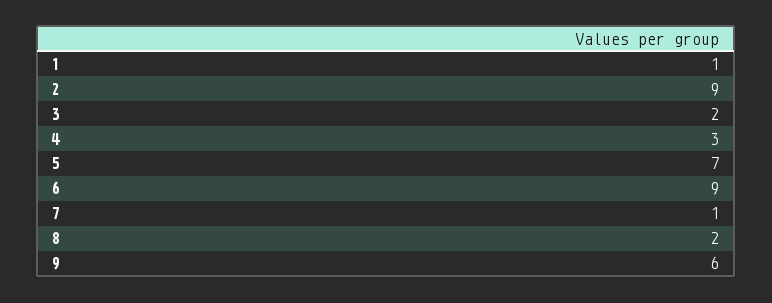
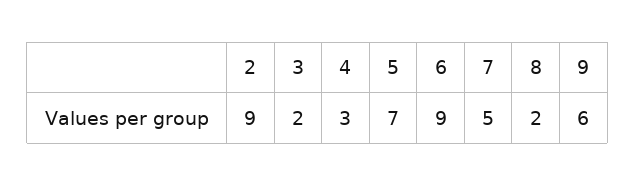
1: 1 -> none
7: 1 -> 5

